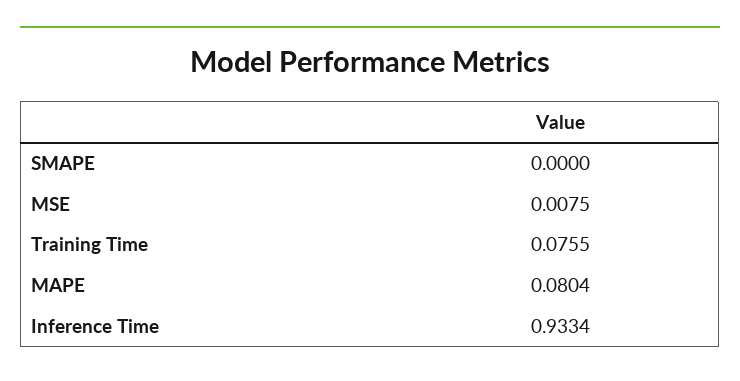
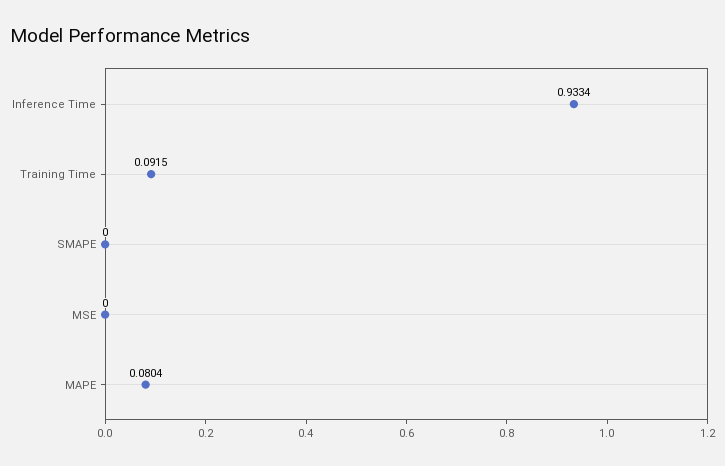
MSE: 0.0075 -> 0
Training Time: 0.0755 -> 0.0915

